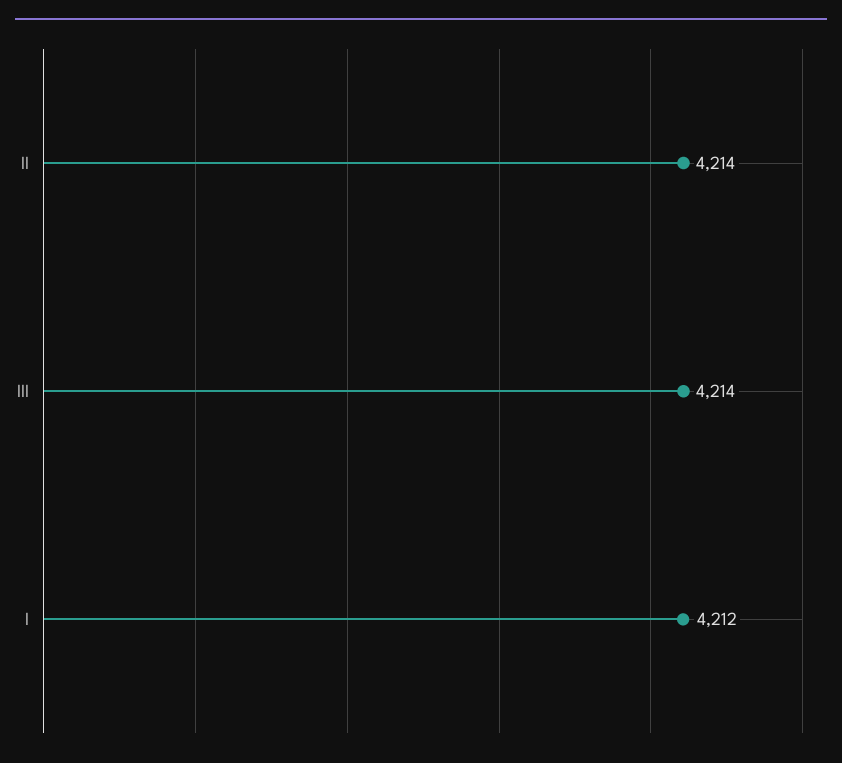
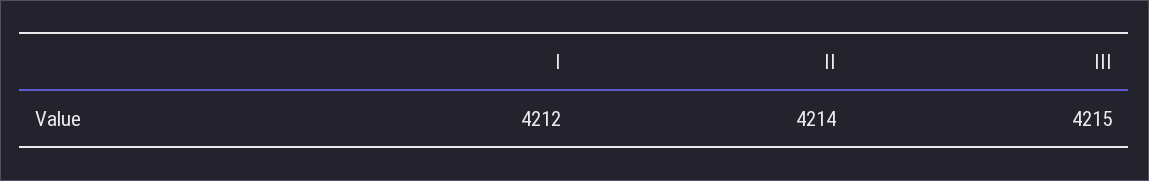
III: 4214 -> 4215

